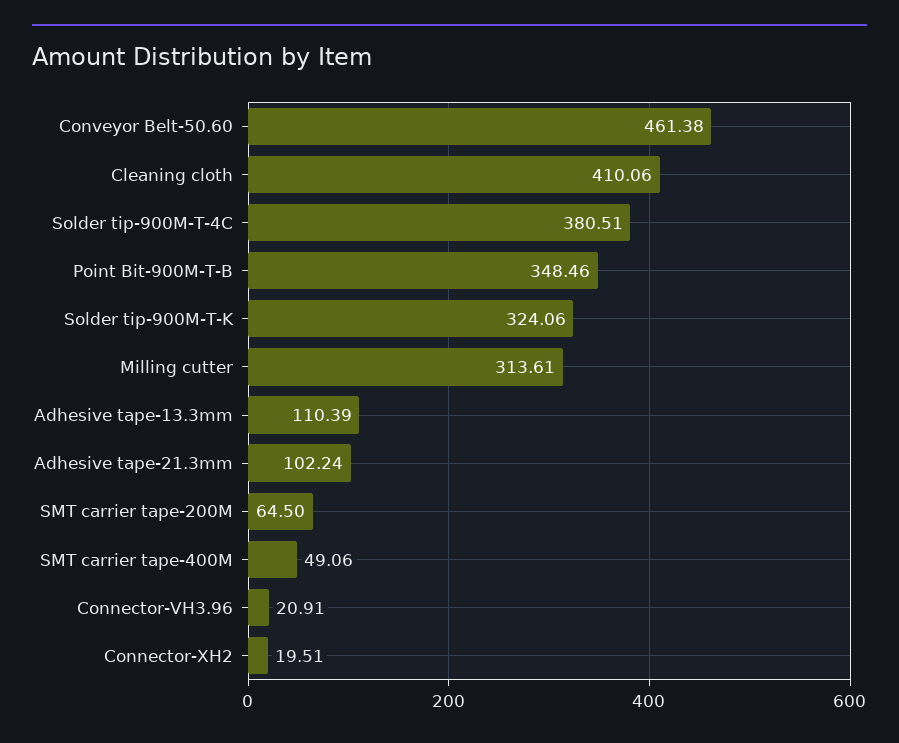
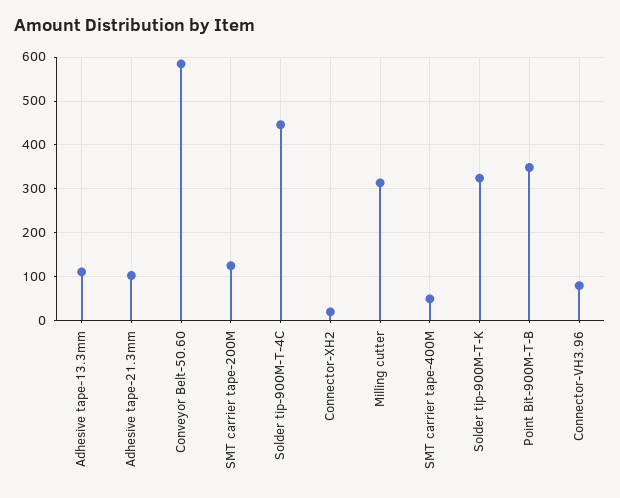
Conveyor Belt-50.60: 461.38 -> 580
Cleaning cloth: 410.06 -> none
Solder tip-900M-T-4C: 380.51 -> 440
SMT carrier tape-200M: 64.5 -> 120
Connector-VH3.96: 20.91 -> 80

